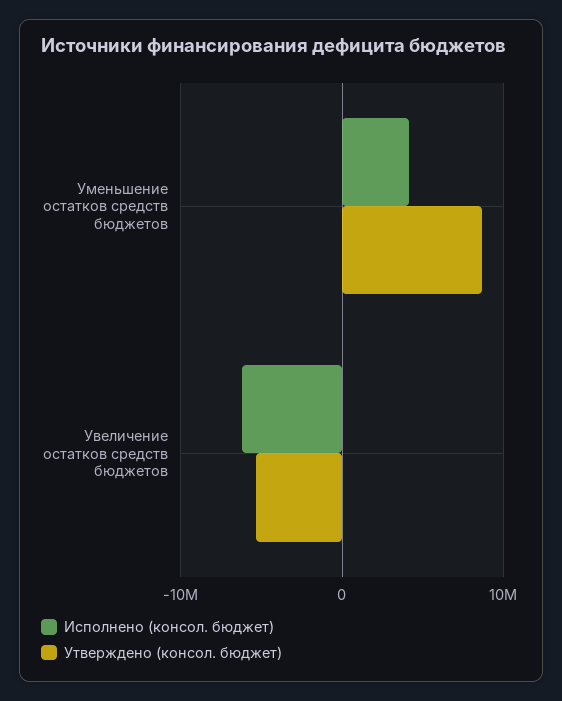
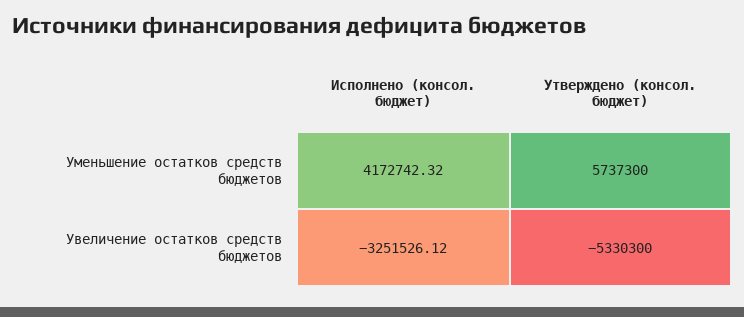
Утверждено (консол. бюджет), Уменьшение остатков средств бюджетов: 9000000 -> 5737300
Исполнено (консол. бюджет), Увеличение остатков средств бюджетов: -6000000 -> -3251526.12

